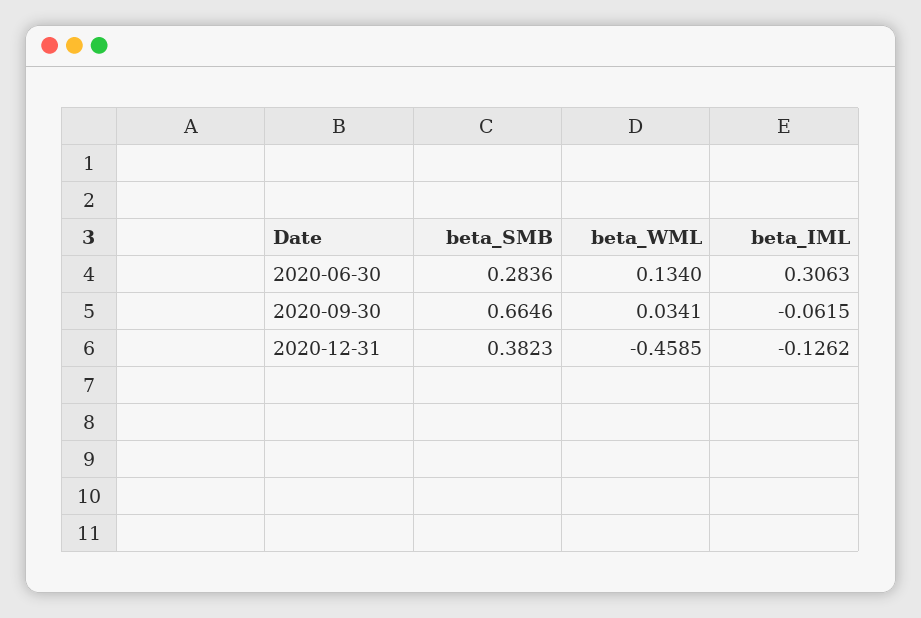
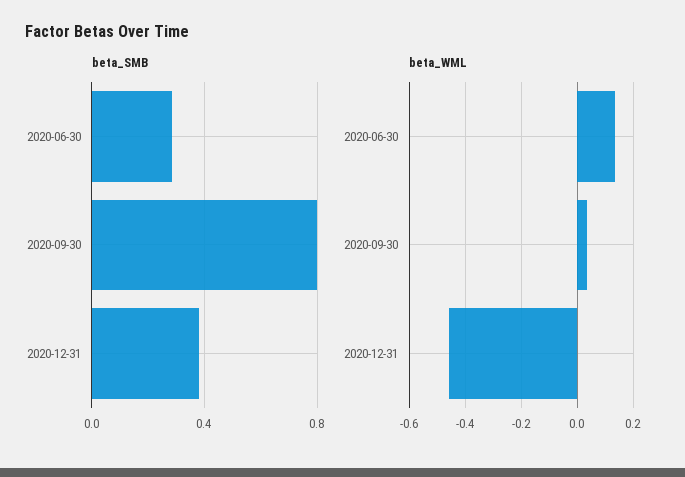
beta_IML, 2020-06-30: 0.3063 -> none
beta_SMB, 2020-09-30: 0.6646 -> 0.8
beta_IML, 2020-09-30: -0.0615 -> none
beta_IML, 2020-12-31: -0.1262 -> none

